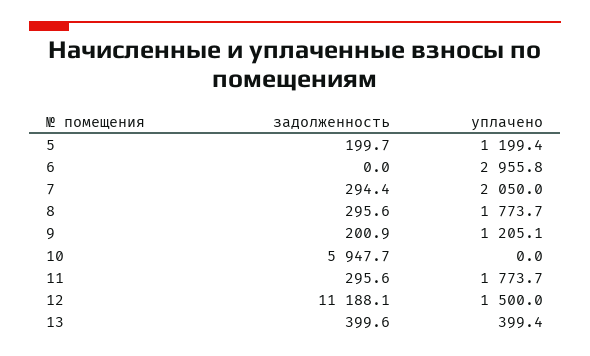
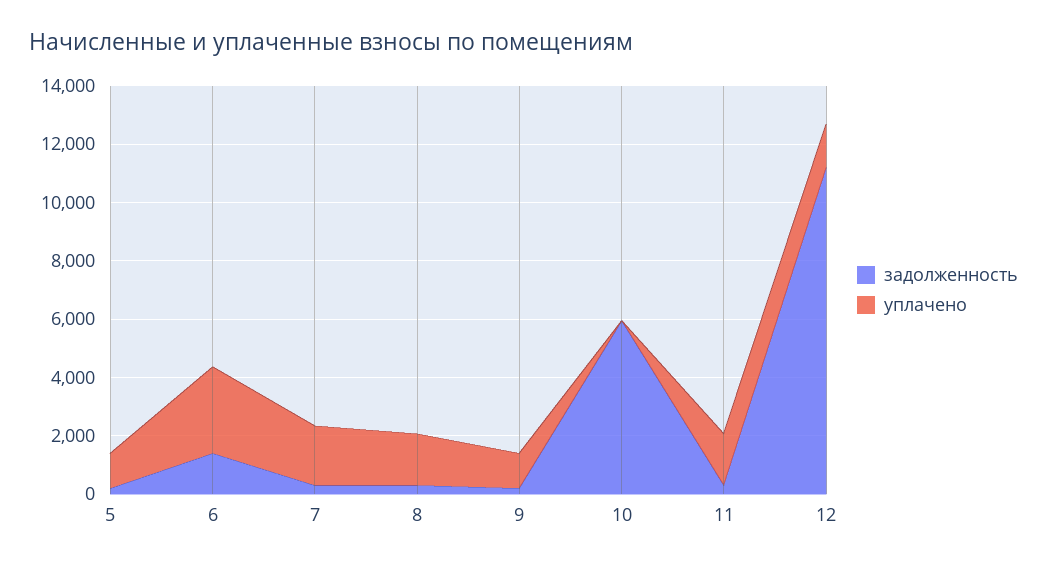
задолженность, 6: 0 -> 1500
задолженность, 13: 399.6 -> none
уплачено, 13: 399.4 -> none

